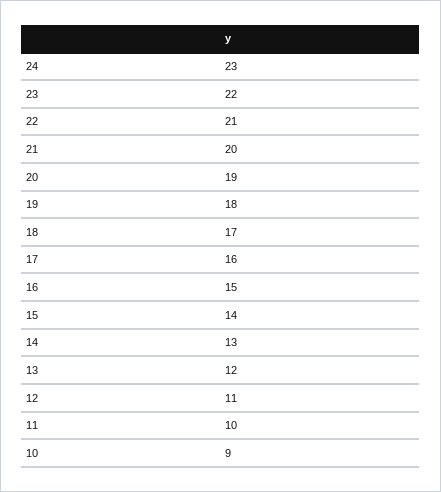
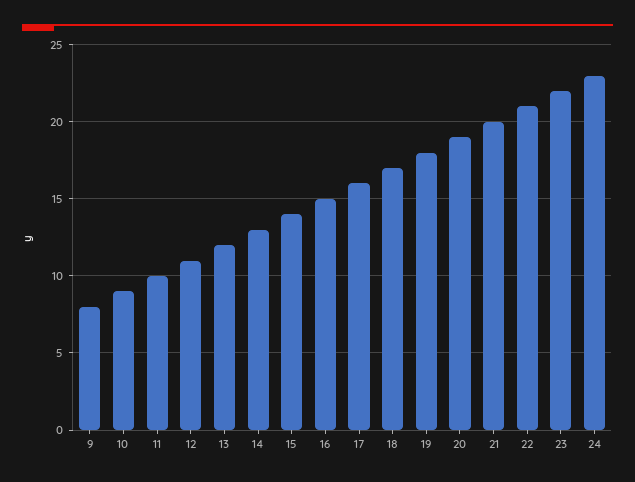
9: none -> 8

